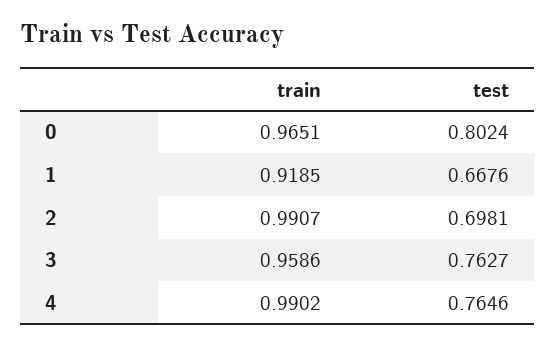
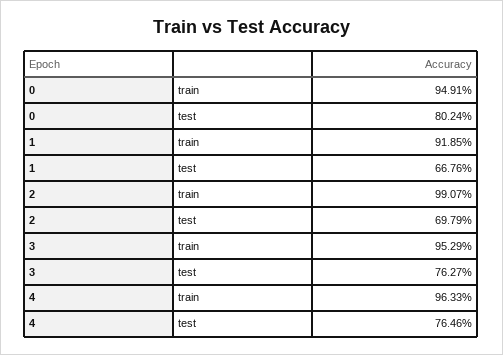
train, 0: 0.9651 -> 0.9491
test, 2: 0.6981 -> 0.6979
train, 3: 0.9586 -> 0.9529
train, 4: 0.9902 -> 0.9633

